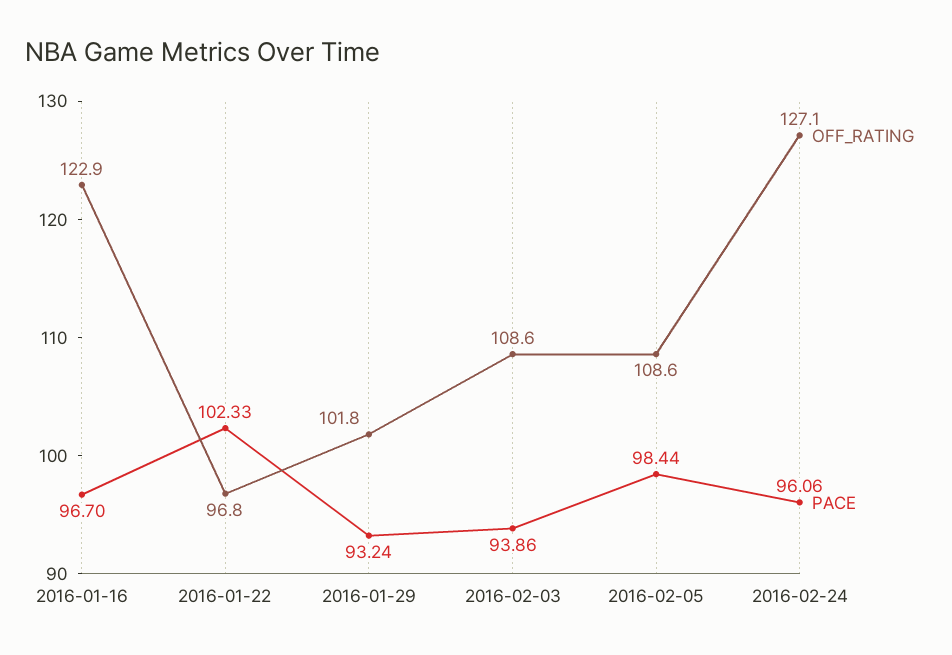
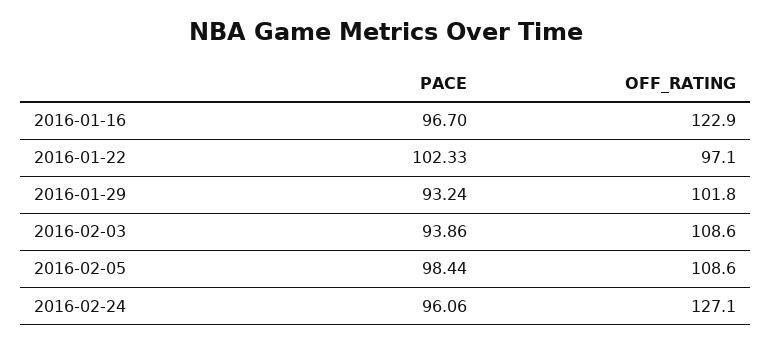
OFF_RATING, 2016-01-22: 96.8 -> 97.1

